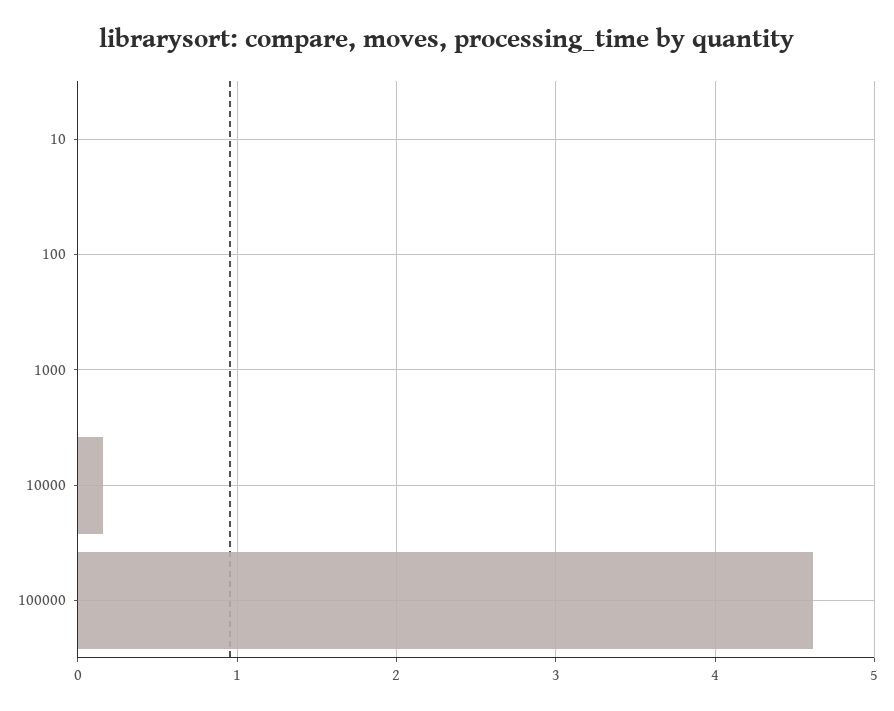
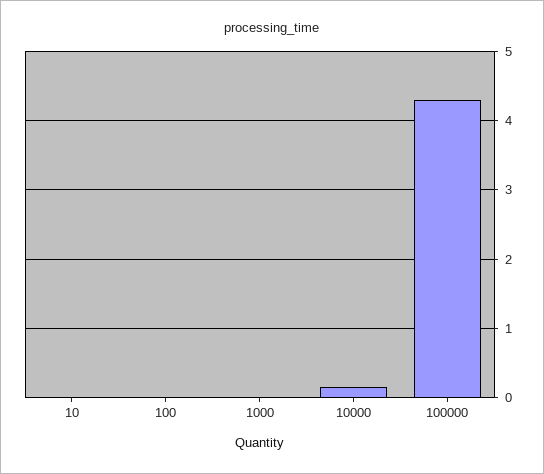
100000: 4.6 -> 4.3

